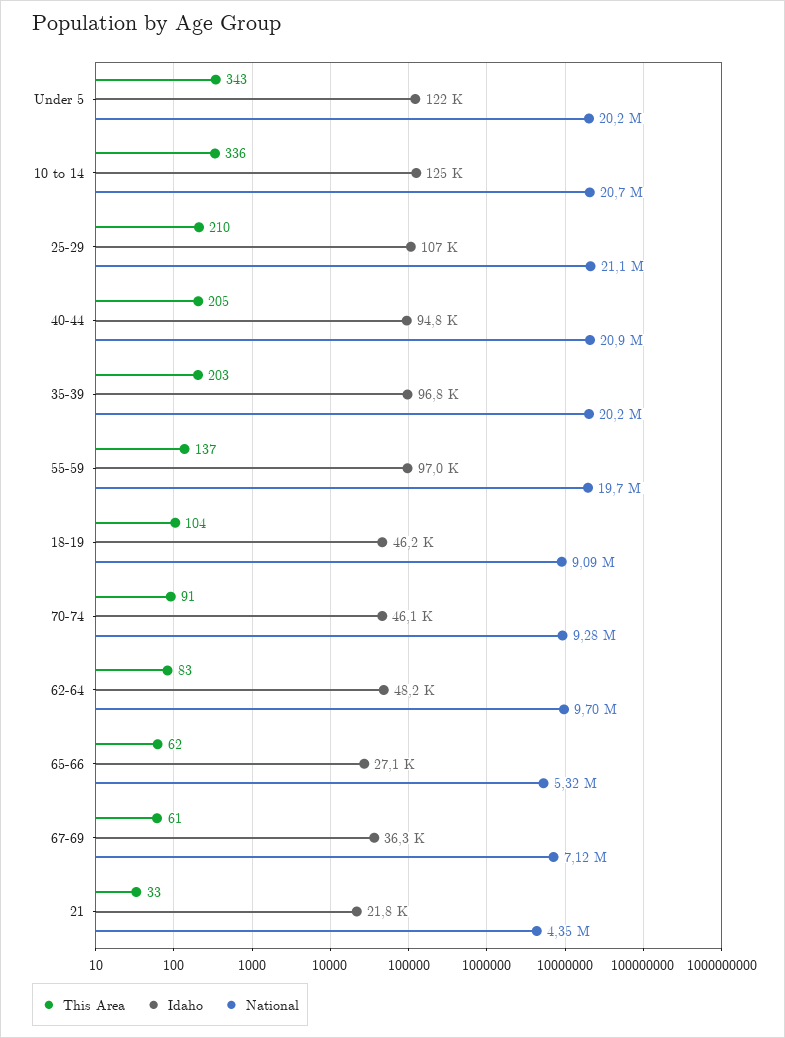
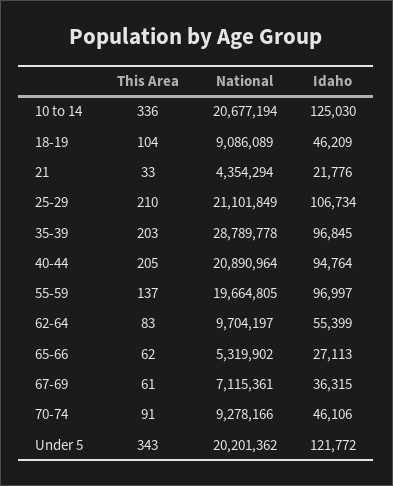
National, 35-39: 20200000 -> 28789778
Idaho, 62-64: 48200 -> 55399

